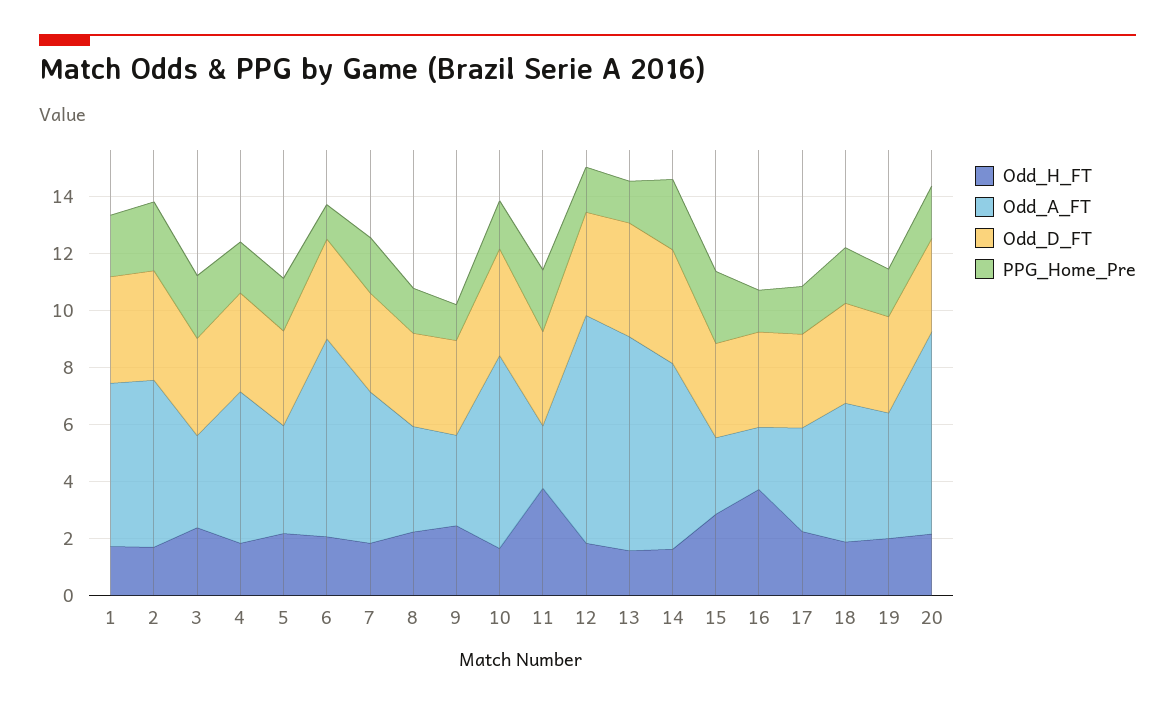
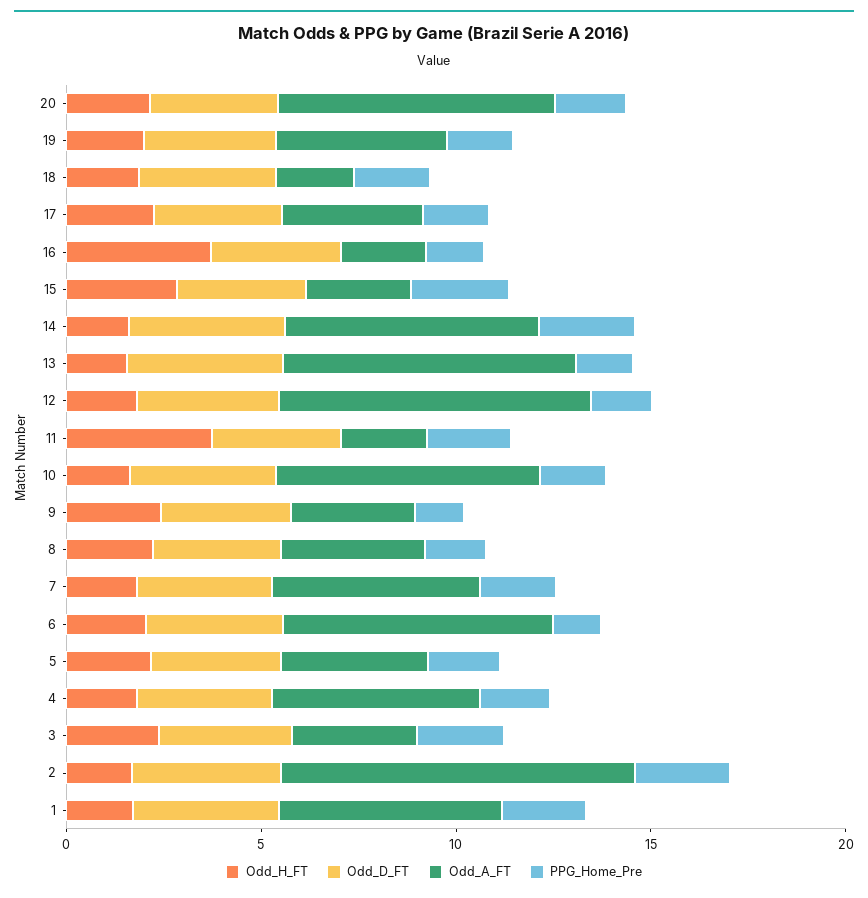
Odd_A_FT, 2: 6 -> 9
Odd_A_FT, 18: 5 -> 2

